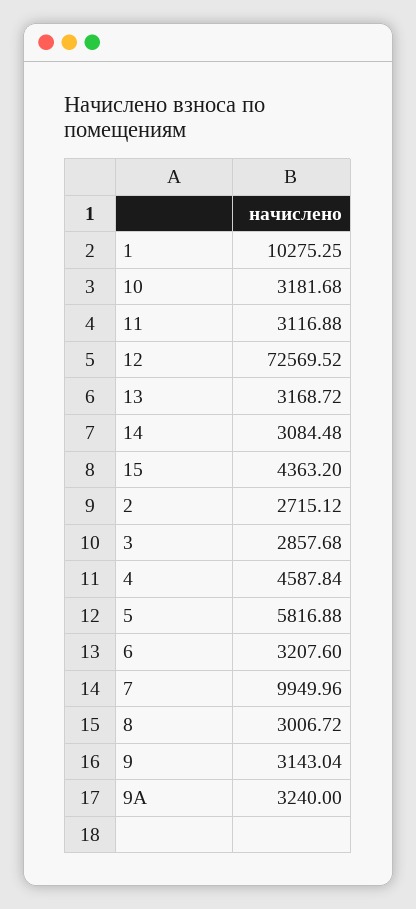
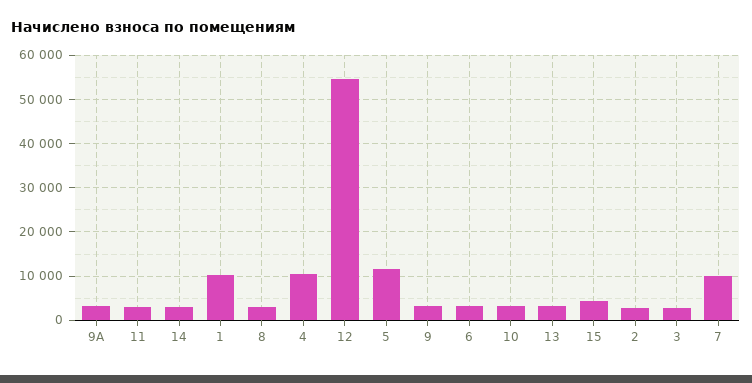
12: 72569.52 -> 54000
4: 4587.84 -> 10000
5: 5816.88 -> 12000

